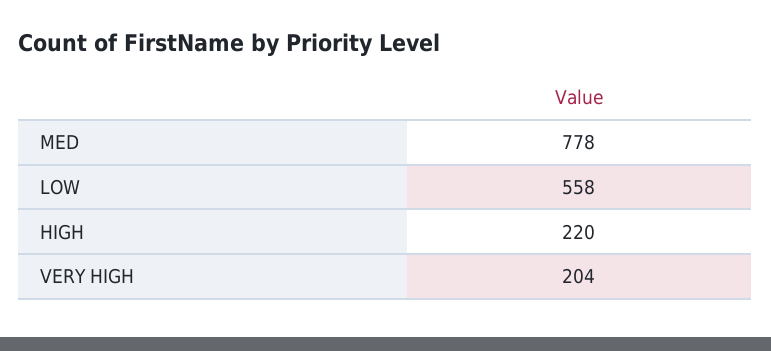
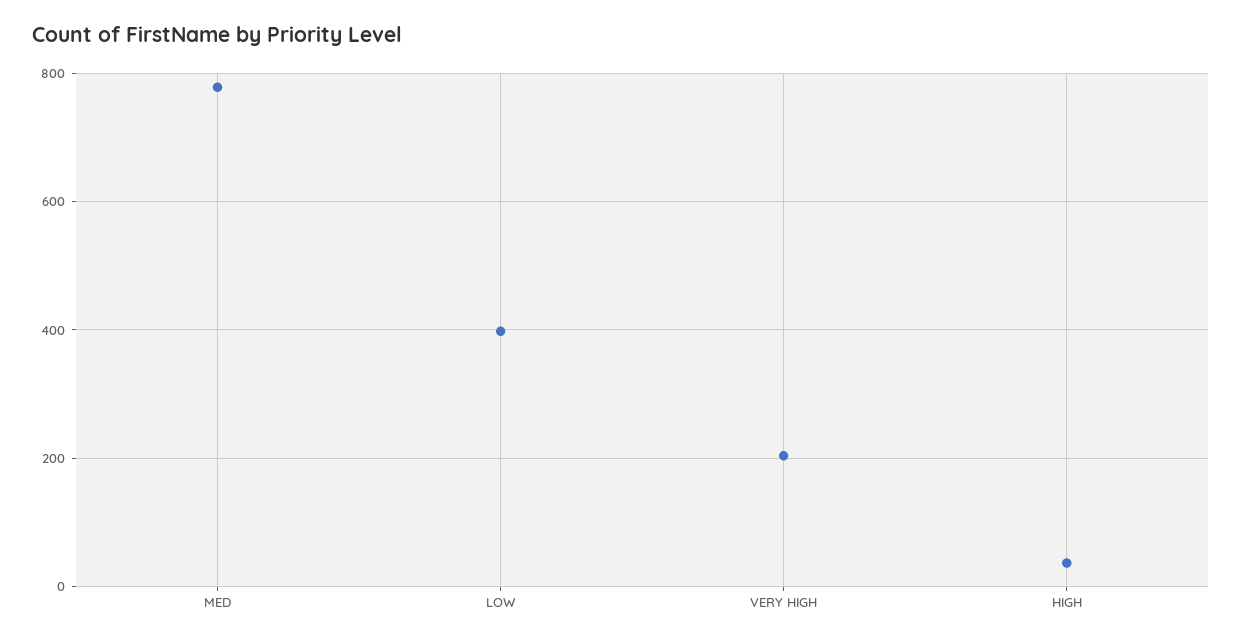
LOW: 558 -> 400
HIGH: 220 -> 40

